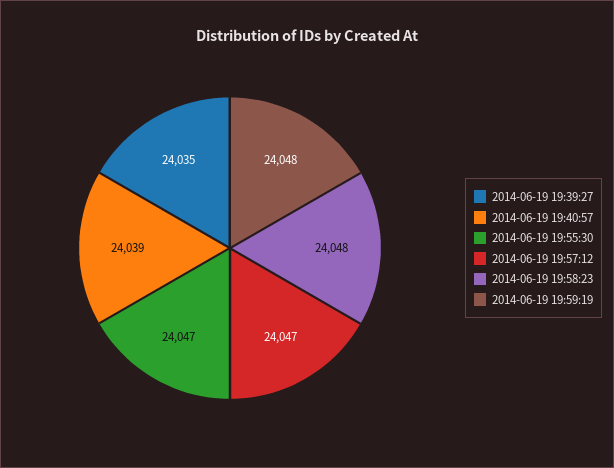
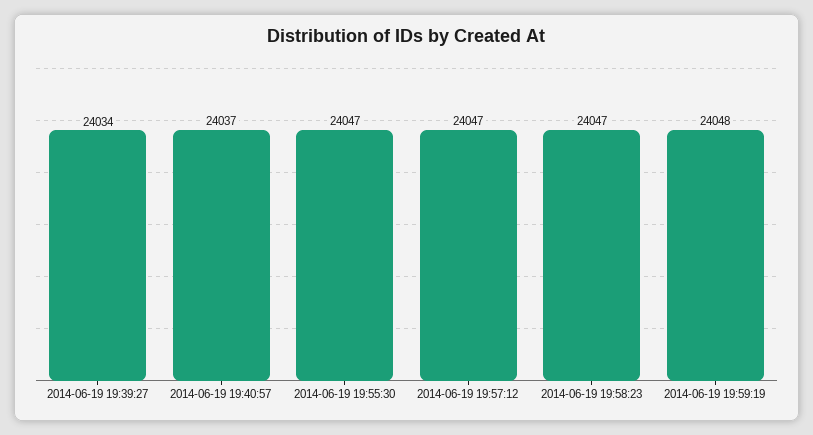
2014-06-19 19:39:27: 24035 -> 24034
2014-06-19 19:40:57: 24039 -> 24037
2014-06-19 19:58:23: 24048 -> 24047

